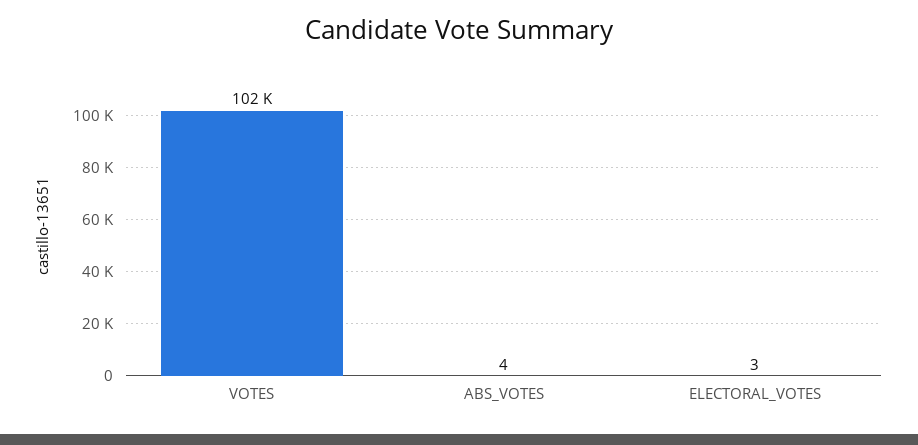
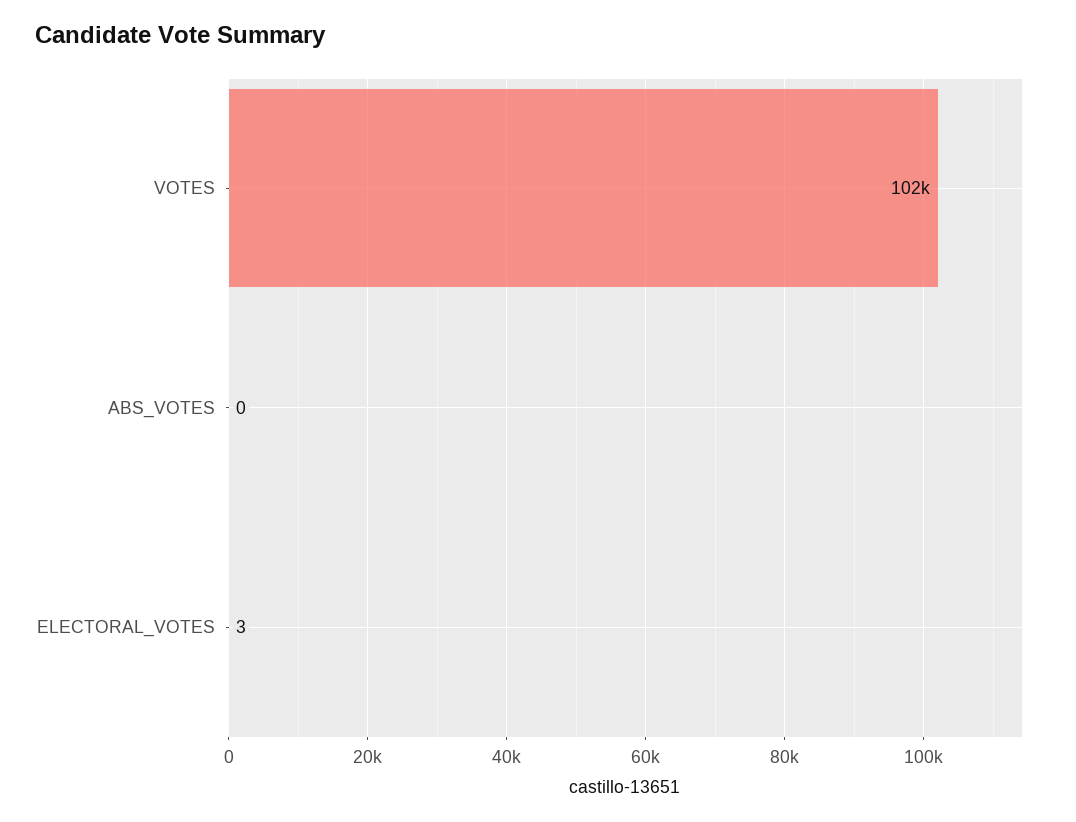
ABS_VOTES: 4 -> 0

